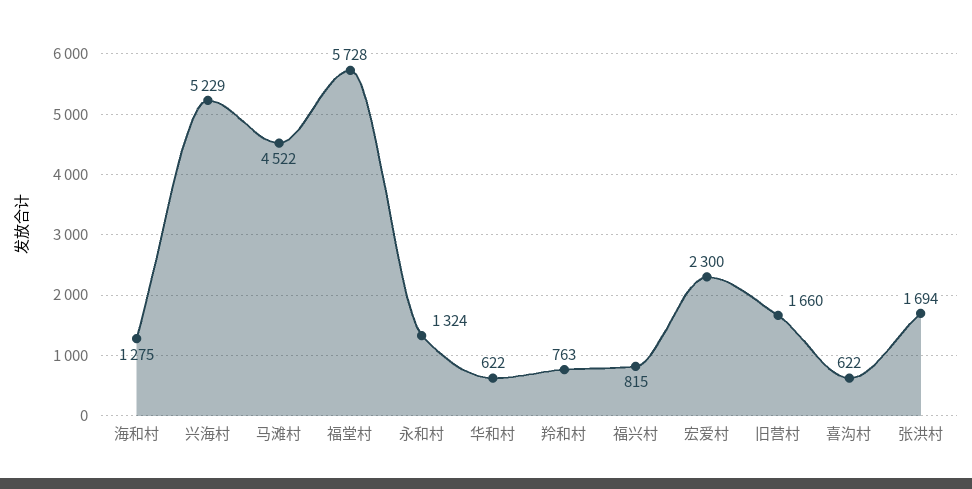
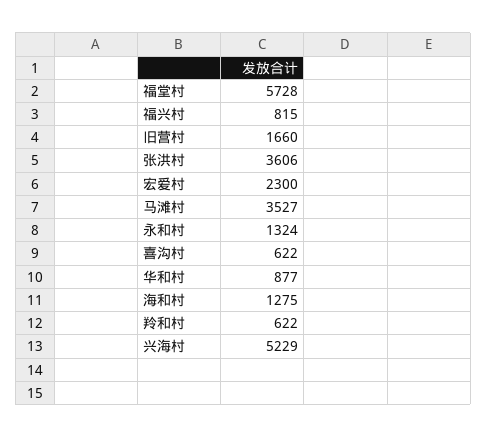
马滩村: 4522 -> 3527
华和村: 622 -> 877
羚和村: 763 -> 622
张洪村: 1694 -> 3606

